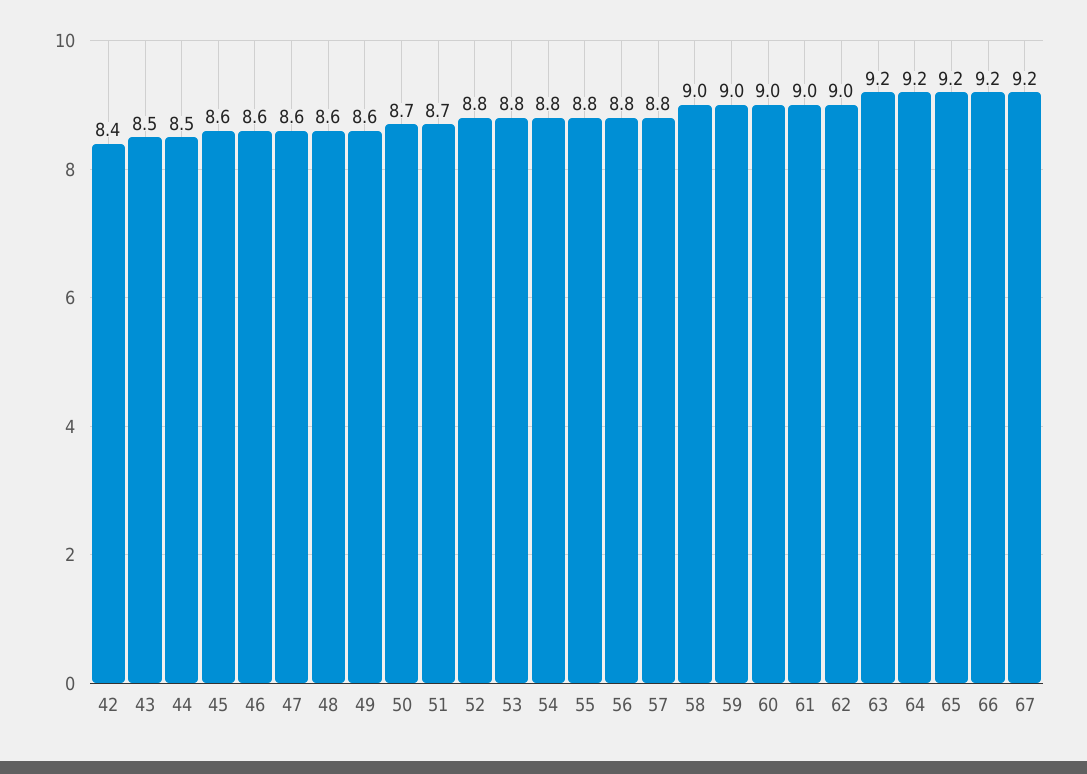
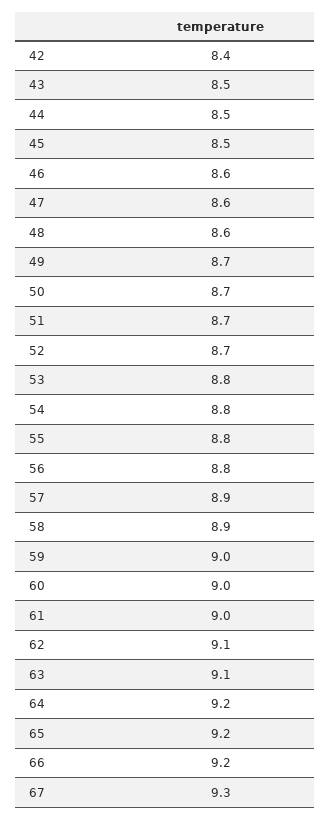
45: 8.6 -> 8.5
49: 8.6 -> 8.7
52: 8.8 -> 8.7
57: 8.8 -> 8.9
58: 9 -> 8.9
62: 9 -> 9.1
63: 9.2 -> 9.1
67: 9.2 -> 9.3

